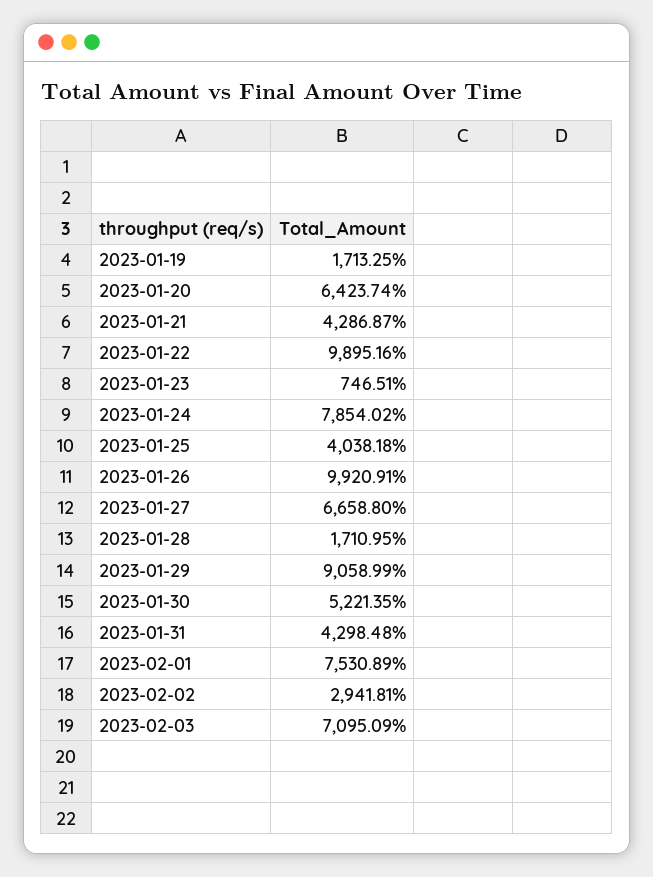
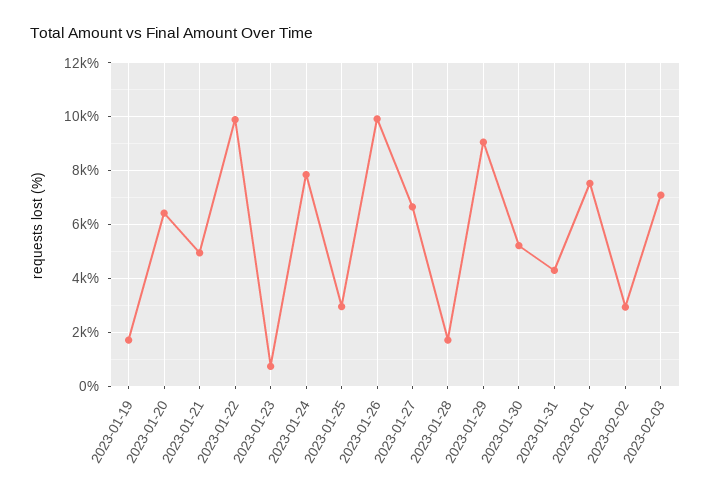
2023-01-21: 4286.87 -> 5000
2023-01-25: 4038.18 -> 3000

